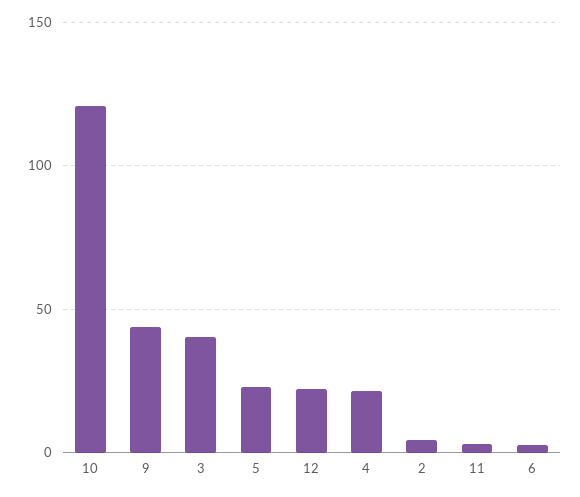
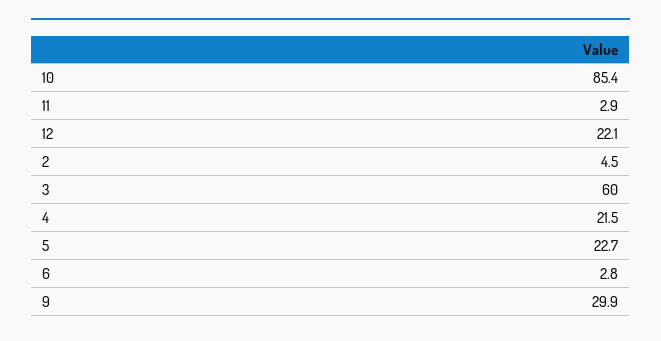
10: 120 -> 85.4
9: 45 -> 29.9
3: 40 -> 60

